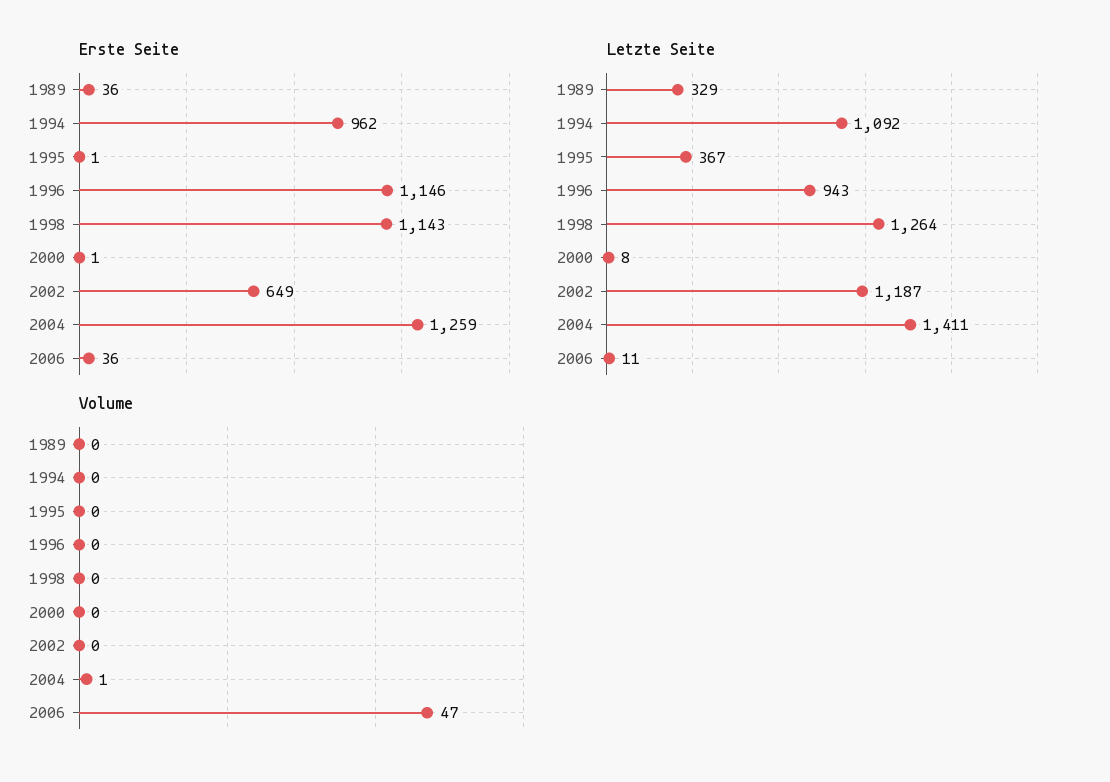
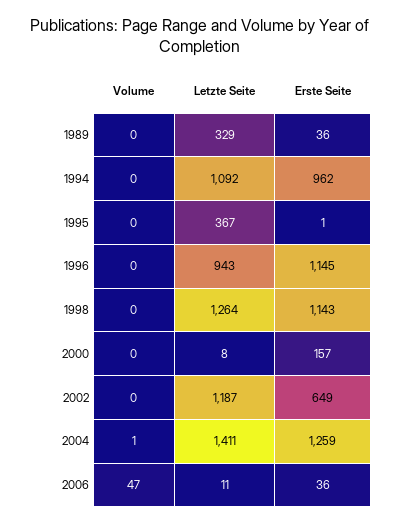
Erste Seite, 1996: 1146 -> 1145
Erste Seite, 2000: 1 -> 157

